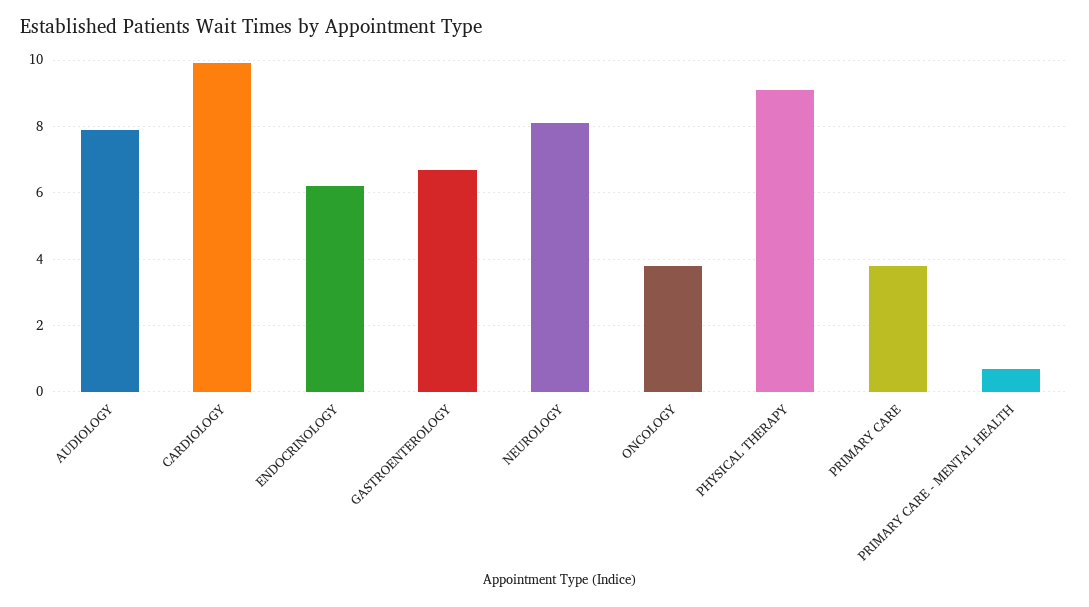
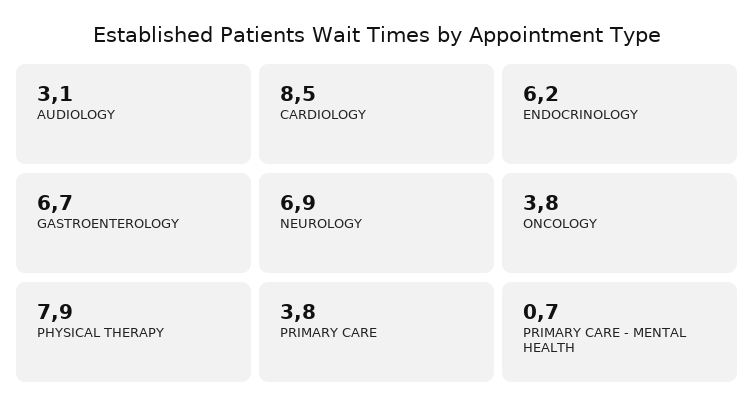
AUDIOLOGY: 8 -> 3.1
CARDIOLOGY: 10 -> 8.5
NEUROLOGY: 8 -> 6.9
PHYSICAL THERAPY: 9 -> 7.9

